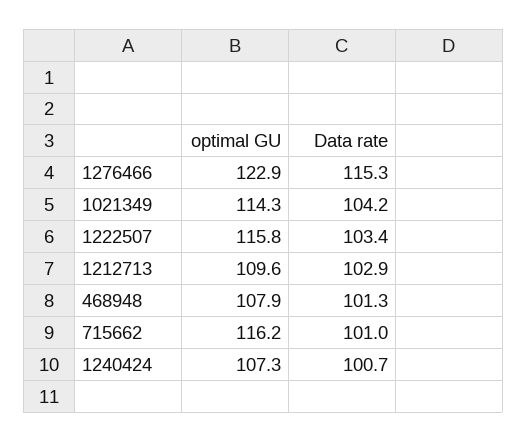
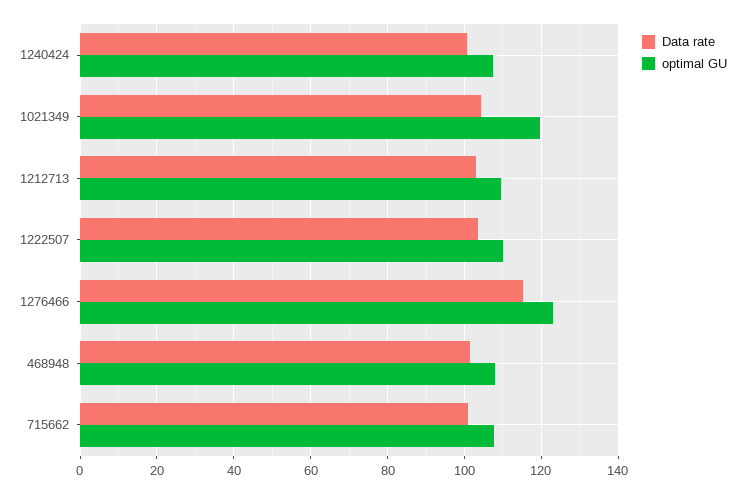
optimal GU, 1021349: 114.3 -> 120
optimal GU, 1222507: 115.8 -> 110
optimal GU, 715662: 116.2 -> 108

